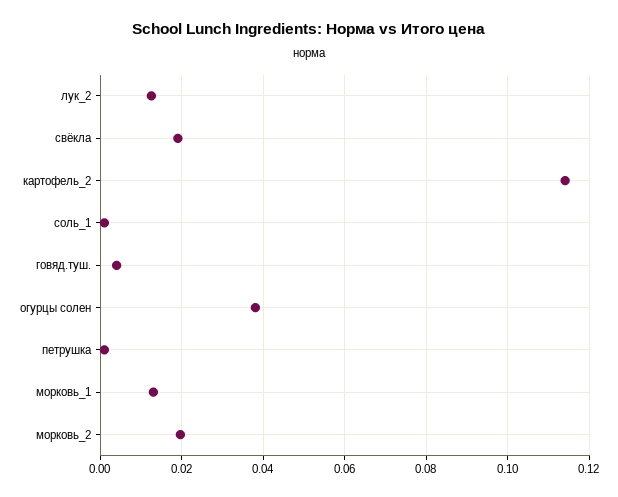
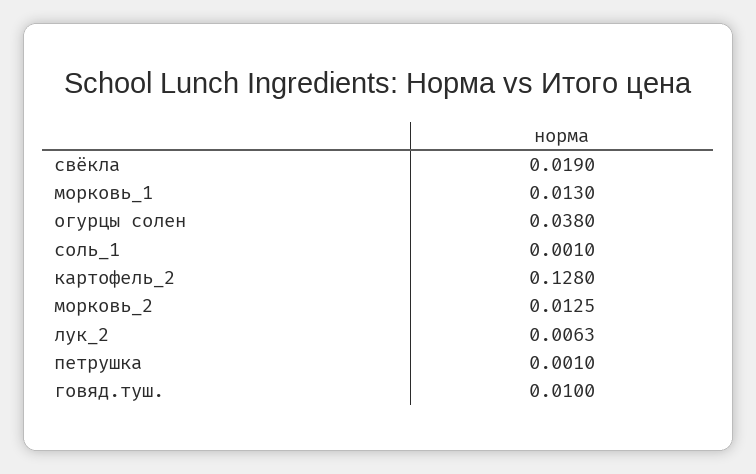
лук_2: 0.012 -> 0.0063
картофель_2: 0.114 -> 0.128
говяд.туш.: 0.004 -> 0.01
морковь_2: 0.02 -> 0.0125

